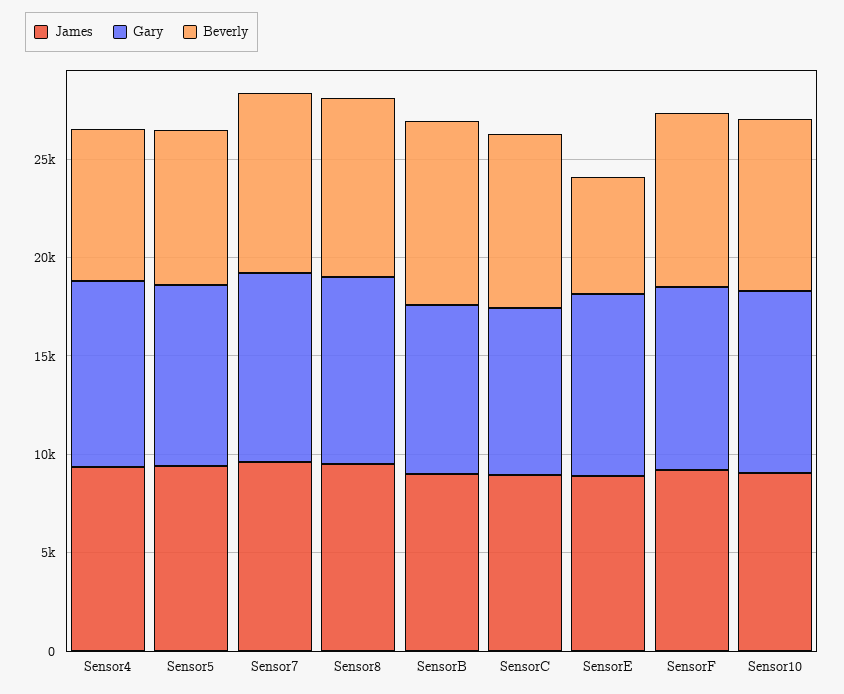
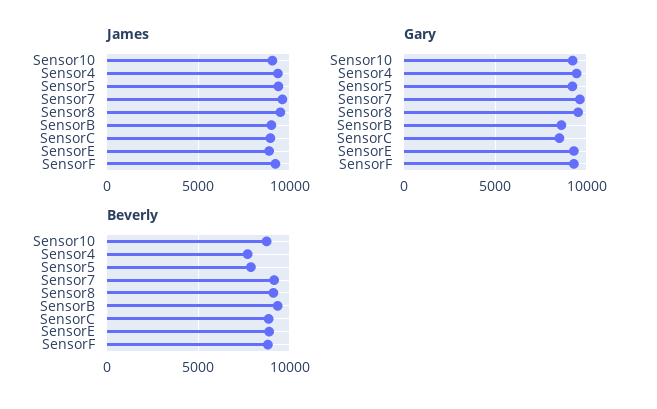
Beverly, SensorE: 6000 -> 9000

